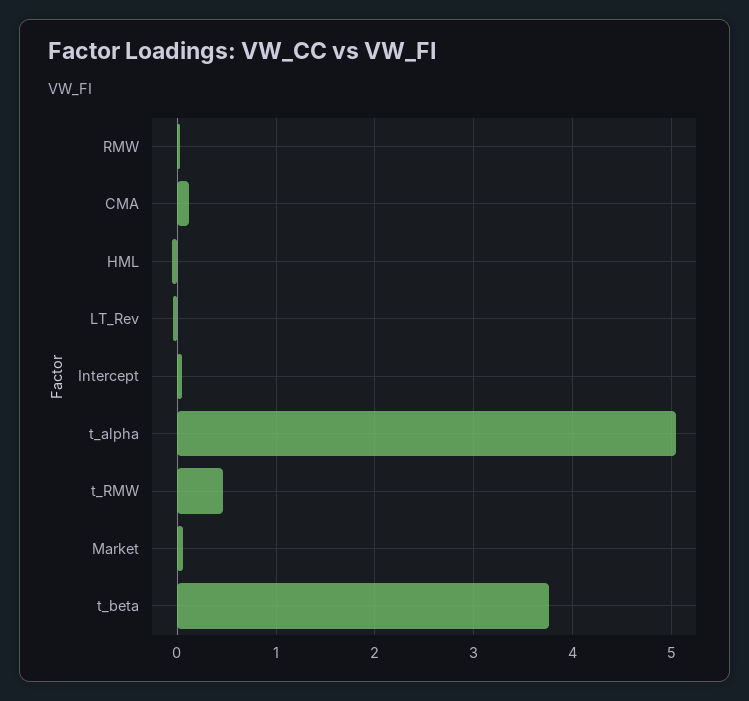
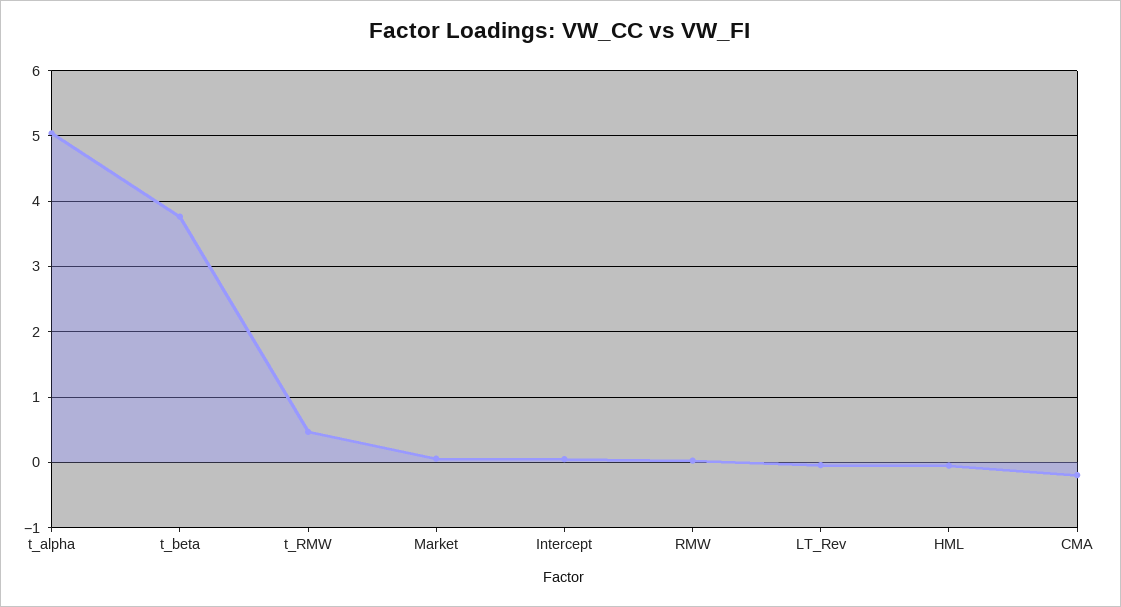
CMA: 0.1 -> -0.2

